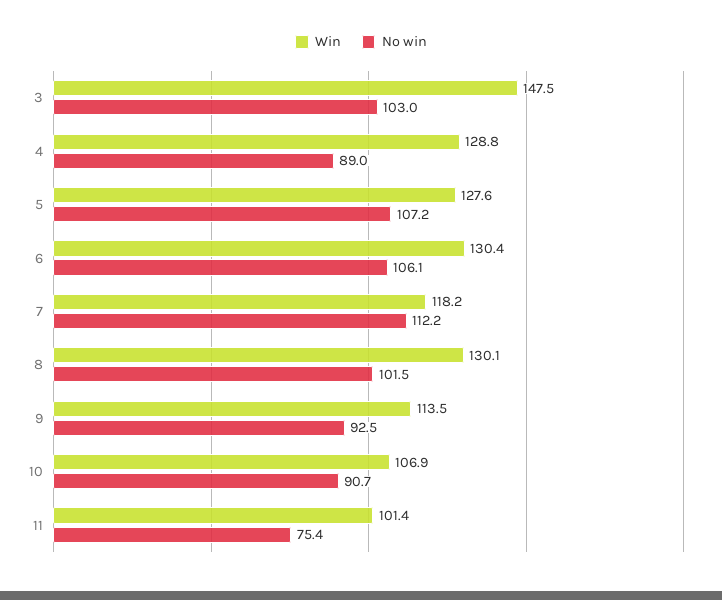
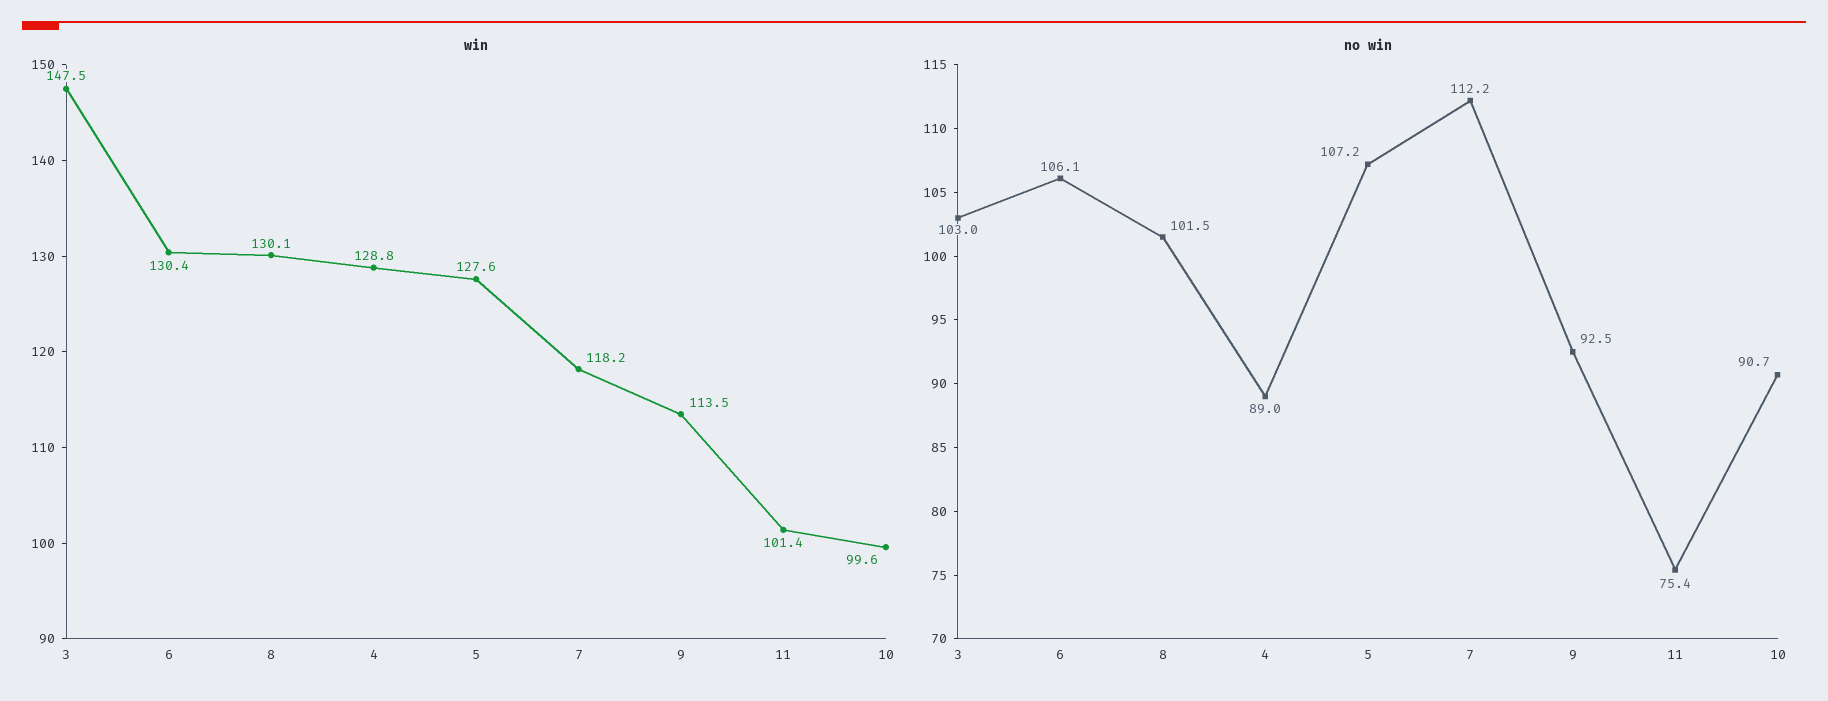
Win, 10: 106.9 -> 99.6

